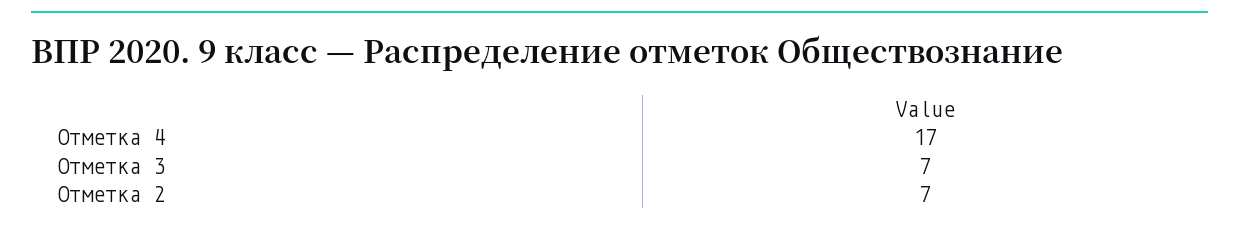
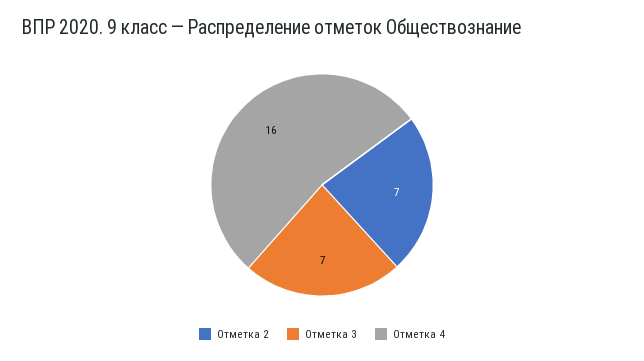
Отметка 4: 17 -> 16

